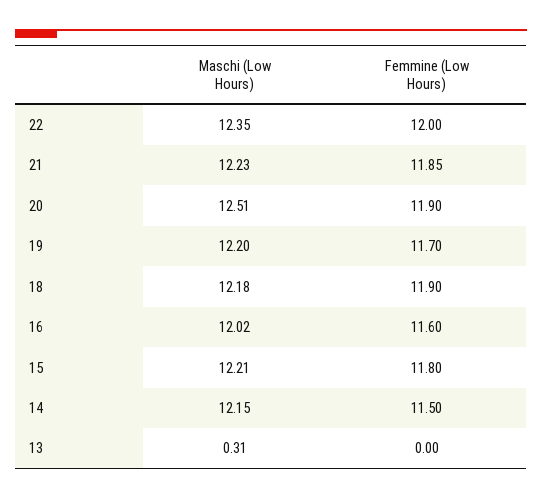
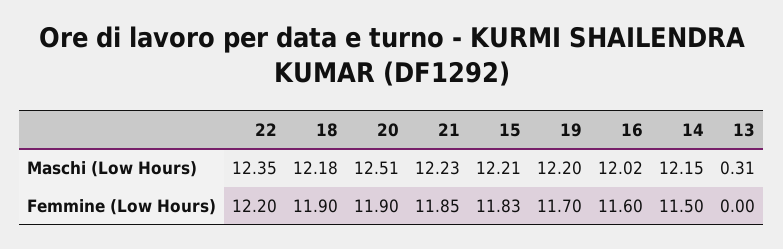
Femmine (Low Hours), 22: 12 -> 12.2
Femmine (Low Hours), 15: 11.8 -> 11.83

